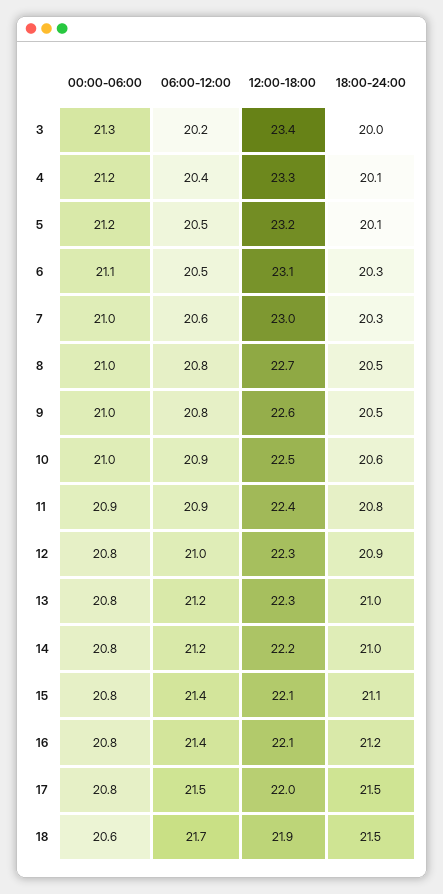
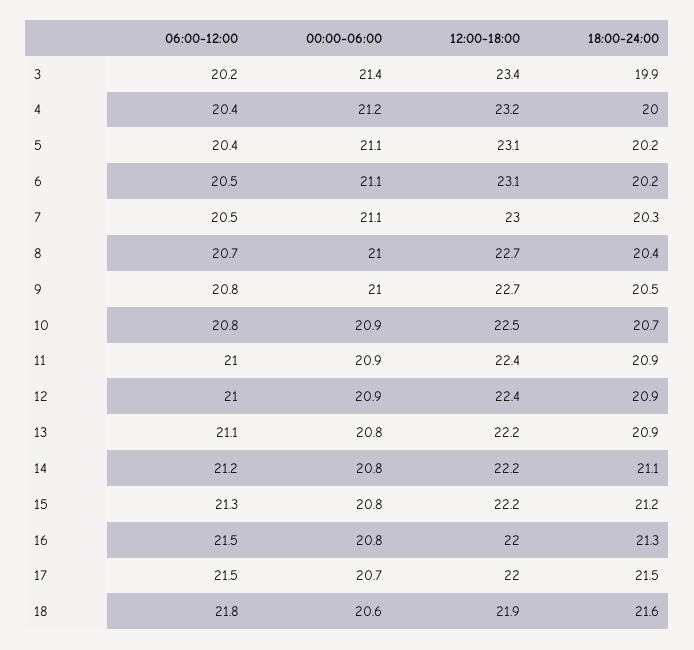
00:00-06:00, 3: 21.3 -> 21.4
18:00-24:00, 3: 20 -> 19.9
12:00-18:00, 4: 23.3 -> 23.2
18:00-24:00, 4: 20.1 -> 20
00:00-06:00, 5: 21.2 -> 21.1
06:00-12:00, 5: 20.5 -> 20.4
12:00-18:00, 5: 23.2 -> 23.1
18:00-24:00, 5: 20.1 -> 20.2
18:00-24:00, 6: 20.3 -> 20.2
00:00-06:00, 7: 21 -> 21.1
06:00-12:00, 7: 20.6 -> 20.5
06:00-12:00, 8: 20.8 -> 20.7
18:00-24:00, 8: 20.5 -> 20.4
12:00-18:00, 9: 22.6 -> 22.7
00:00-06:00, 10: 21 -> 20.9
06:00-12:00, 10: 20.9 -> 20.8
18:00-24:00, 10: 20.6 -> 20.7
06:00-12:00, 11: 20.9 -> 21
18:00-24:00, 11: 20.8 -> 20.9
00:00-06:00, 12: 20.8 -> 20.9
12:00-18:00, 12: 22.3 -> 22.4
06:00-12:00, 13: 21.2 -> 21.1
12:00-18:00, 13: 22.3 -> 22.2
18:00-24:00, 13: 21 -> 20.9
18:00-24:00, 14: 21 -> 21.1
06:00-12:00, 15: 21.4 -> 21.3
12:00-18:00, 15: 22.1 -> 22.2
18:00-24:00, 15: 21.1 -> 21.2
06:00-12:00, 16: 21.4 -> 21.5
12:00-18:00, 16: 22.1 -> 22
18:00-24:00, 16: 21.2 -> 21.3
00:00-06:00, 17: 20.8 -> 20.7
06:00-12:00, 18: 21.7 -> 21.8
18:00-24:00, 18: 21.5 -> 21.6

